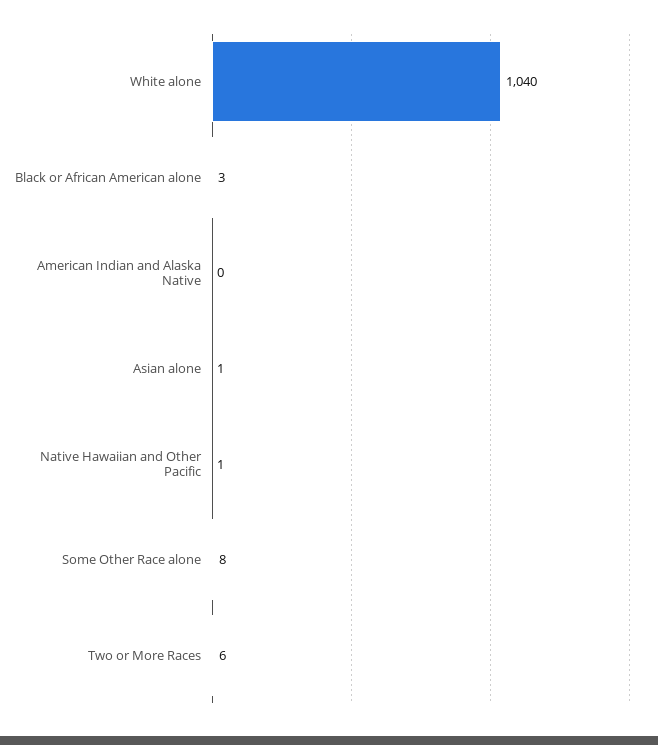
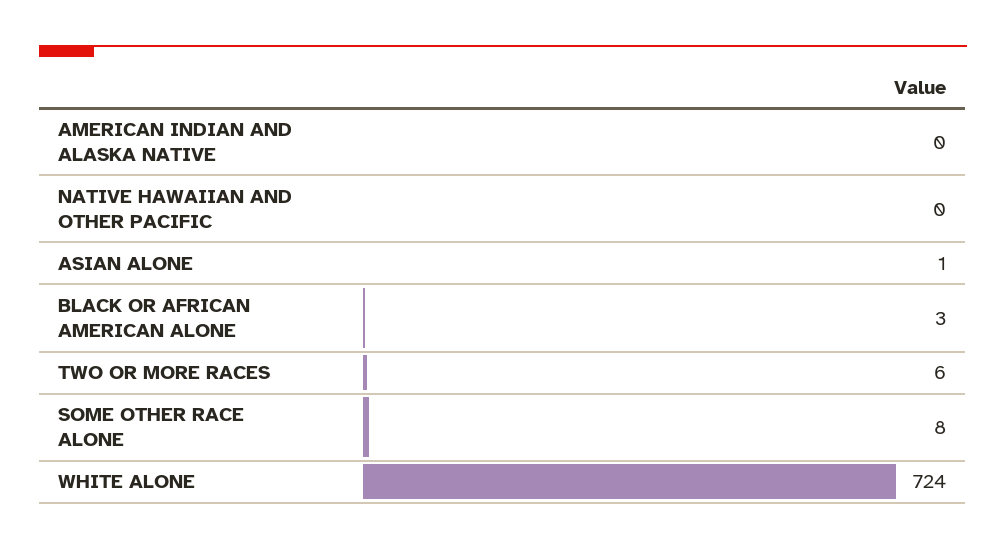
White alone: 1040 -> 724
Native Hawaiian and Other Pacific: 1 -> 0

